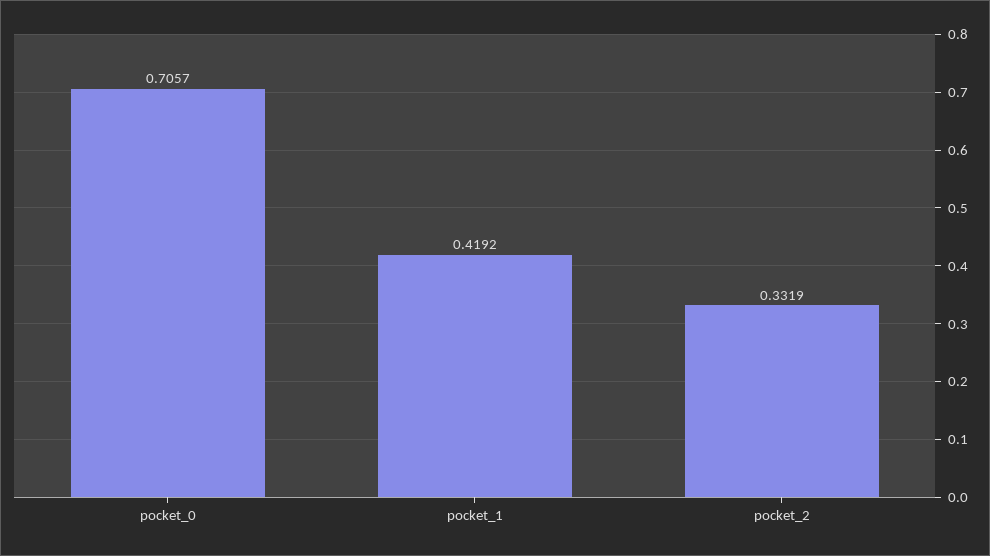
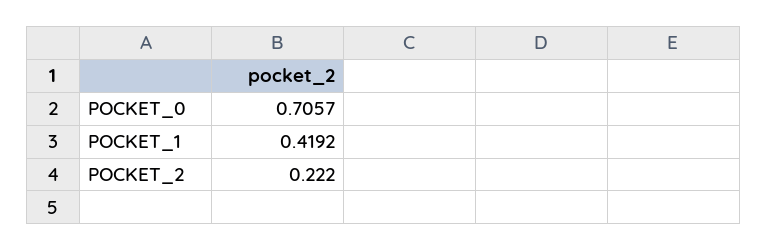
pocket_2: 0.3319 -> 0.222

